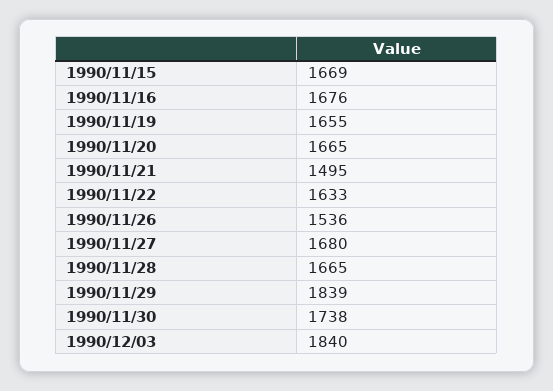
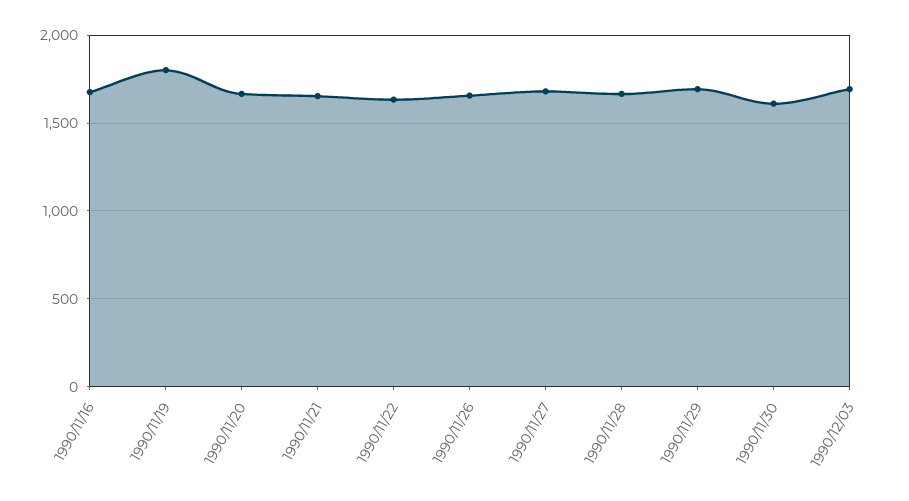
1990/11/15: 1669 -> none
1990/11/19: 1655 -> 1800
1990/11/21: 1495 -> 1650
1990/11/26: 1536 -> 1650
1990/11/29: 1839 -> 1700
1990/11/30: 1738 -> 1600
1990/12/03: 1840 -> 1700

